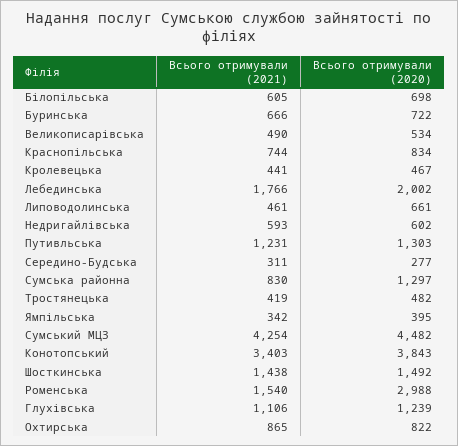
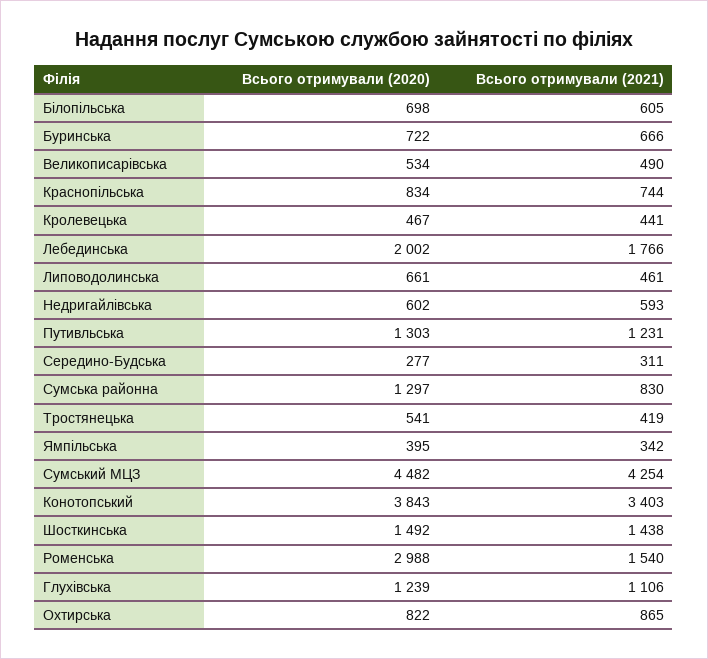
Всього отримували (2020), Тростянецька: 482 -> 541

